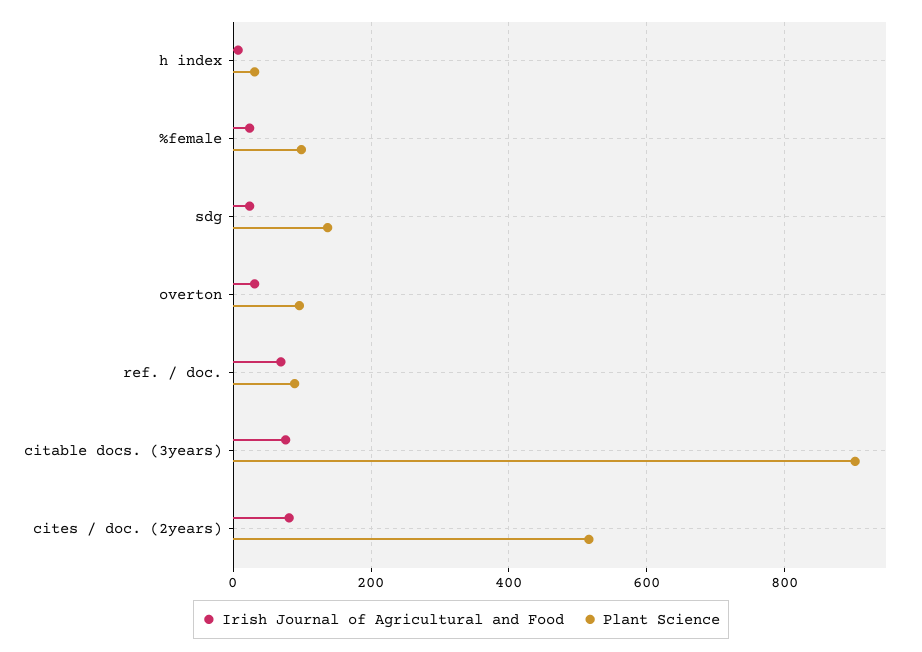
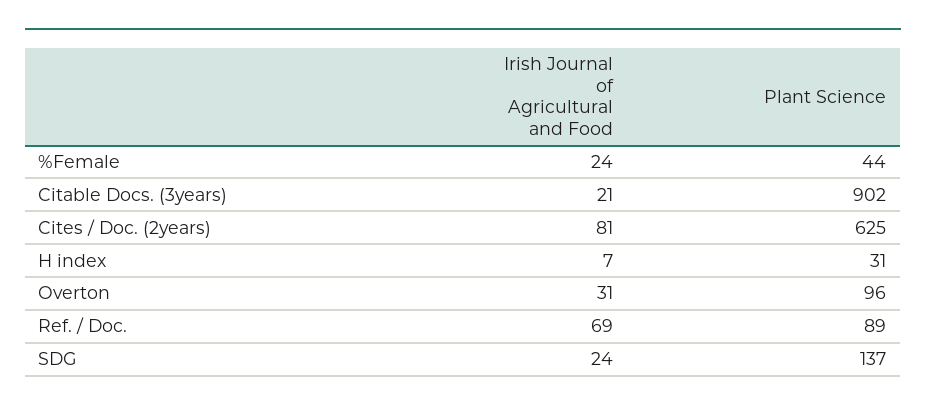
Plant Science, %female: 100 -> 44
Irish Journal of Agricultural and Food, citable docs. (3years): 80 -> 21
Plant Science, cites / doc. (2years): 520 -> 625

